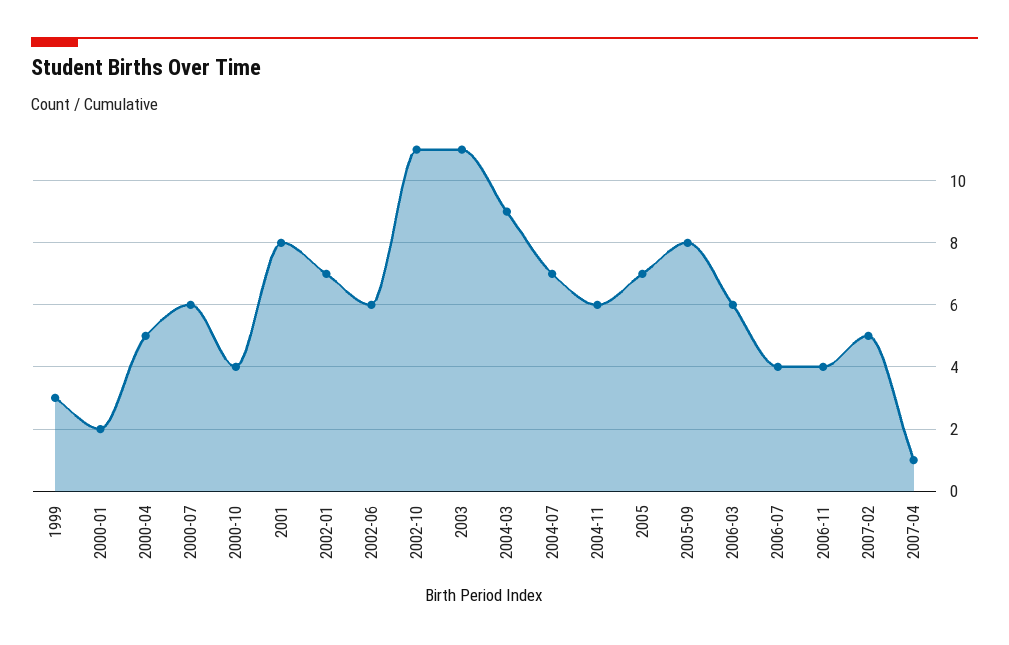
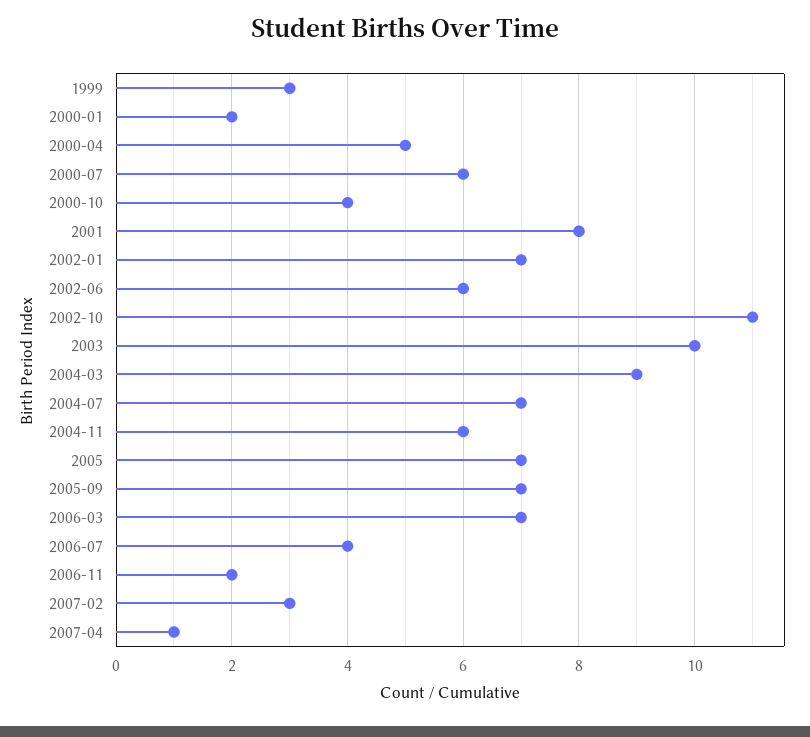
2003: 11 -> 10
2005-09: 8 -> 7
2006-03: 6 -> 7
2006-11: 4 -> 2
2007-02: 5 -> 3

